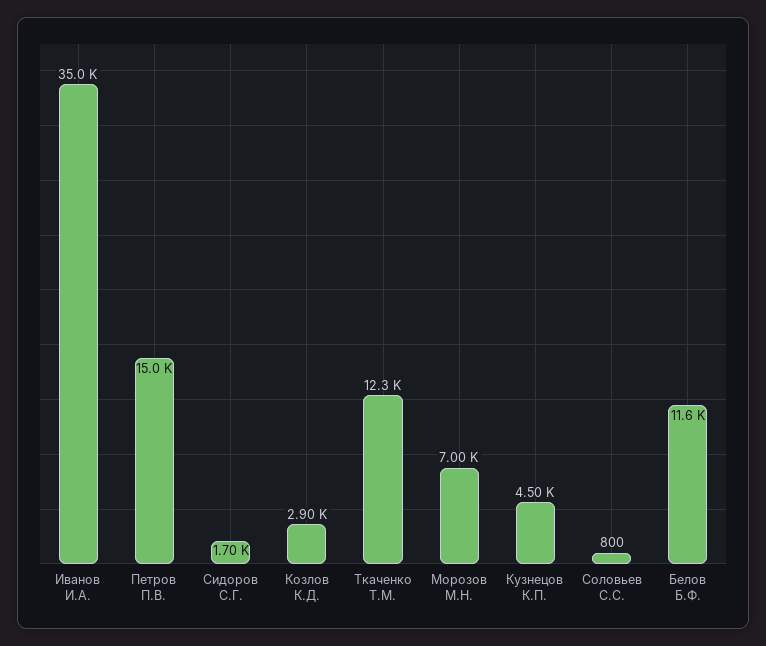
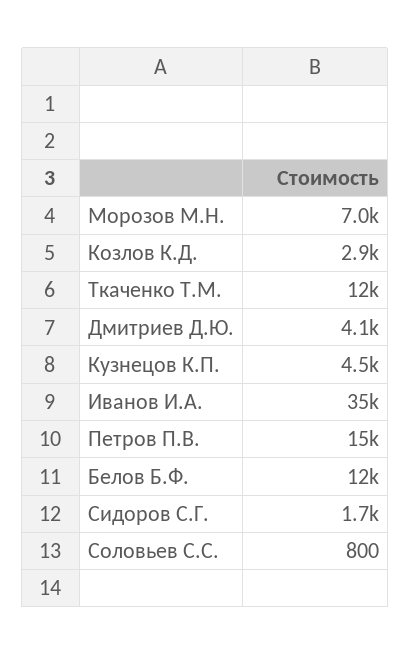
Дмитриев Д.Ю.: none -> 4100

